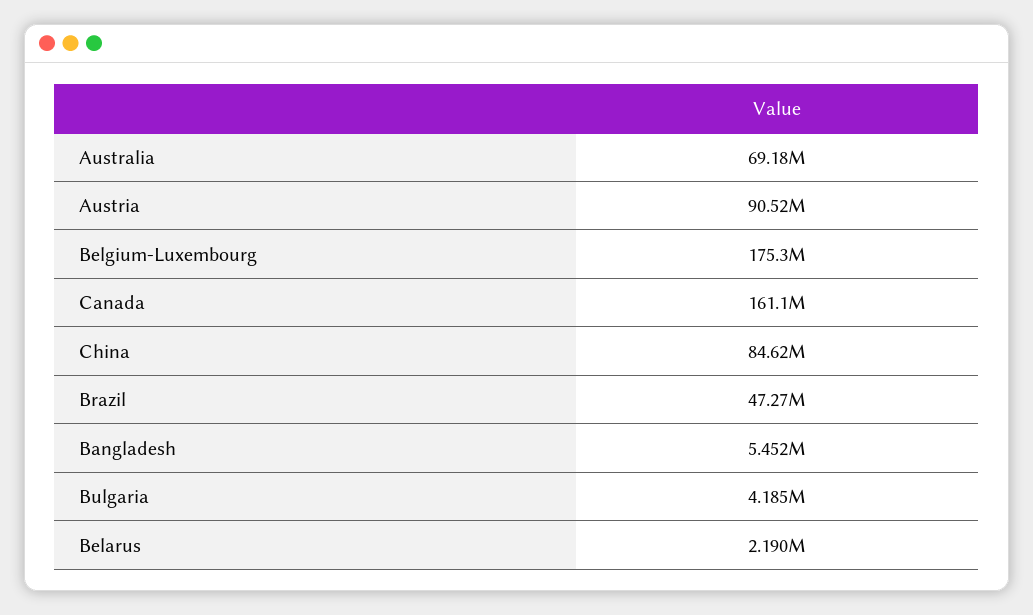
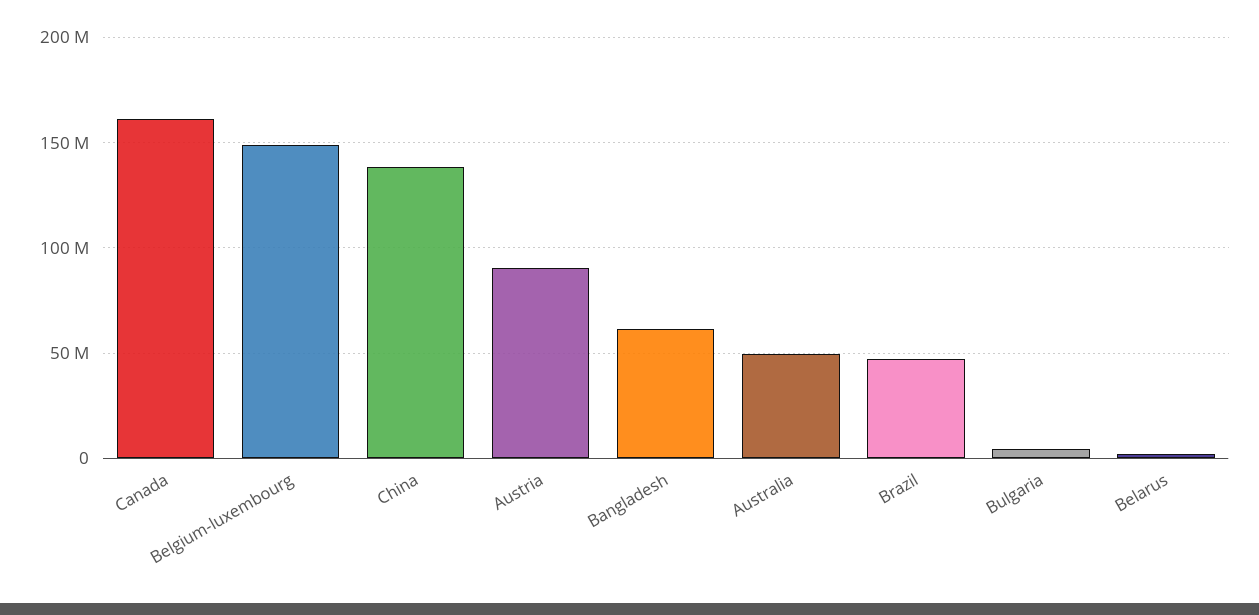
Australia: 69180000 -> 50000000
Belgium-Luxembourg: 175300000 -> 150000000
China: 84620000 -> 140000000
Bangladesh: 5452000 -> 60000000

